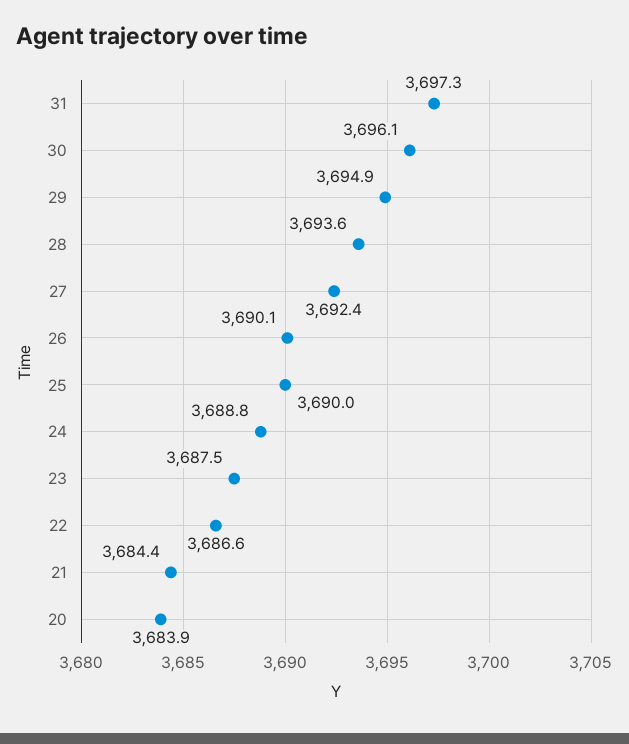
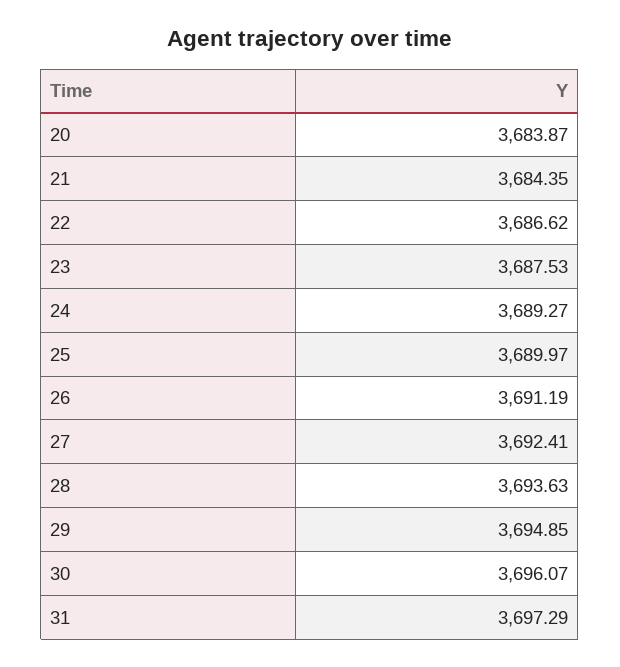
26: 3690.1 -> 3691.19
24: 3688.8 -> 3689.27

